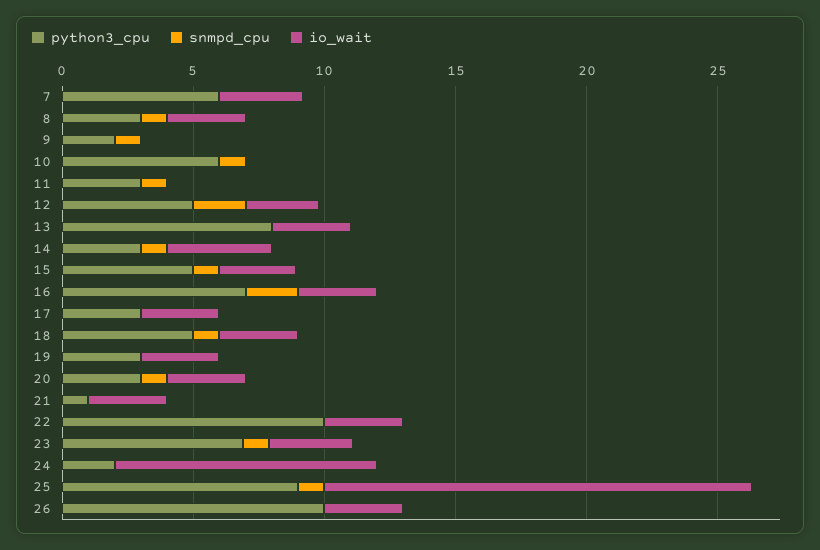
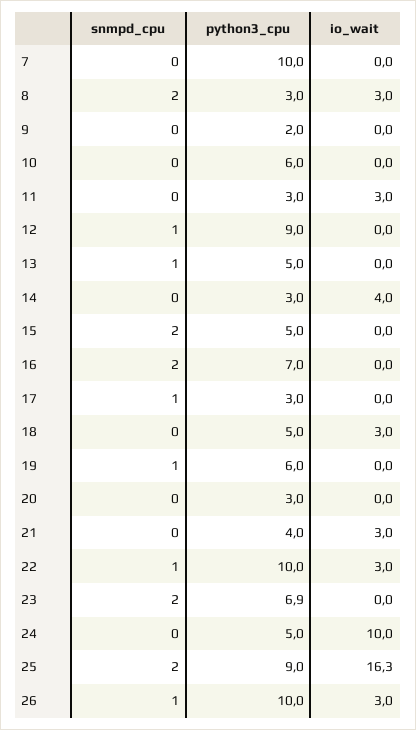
python3_cpu, 7: 6 -> 10
io_wait, 7: 3 -> 0
snmpd_cpu, 8: 1 -> 2
snmpd_cpu, 9: 1 -> 0
snmpd_cpu, 10: 1 -> 0
snmpd_cpu, 11: 1 -> 0
io_wait, 11: 0 -> 3
python3_cpu, 12: 5 -> 9
snmpd_cpu, 12: 2 -> 1
io_wait, 12: 3 -> 0
python3_cpu, 13: 8 -> 5
snmpd_cpu, 13: 0 -> 1
io_wait, 13: 3 -> 0
snmpd_cpu, 14: 1 -> 0
snmpd_cpu, 15: 1 -> 2
io_wait, 15: 3 -> 0
io_wait, 16: 3 -> 0
snmpd_cpu, 17: 0 -> 1
io_wait, 17: 3 -> 0
snmpd_cpu, 18: 1 -> 0
python3_cpu, 19: 3 -> 6
snmpd_cpu, 19: 0 -> 1
io_wait, 19: 3 -> 0
snmpd_cpu, 20: 1 -> 0
io_wait, 20: 3 -> 0
python3_cpu, 21: 1 -> 4
snmpd_cpu, 22: 0 -> 1
snmpd_cpu, 23: 1 -> 2
io_wait, 23: 3 -> 0
python3_cpu, 24: 2 -> 5
snmpd_cpu, 25: 1 -> 2
snmpd_cpu, 26: 0 -> 1

